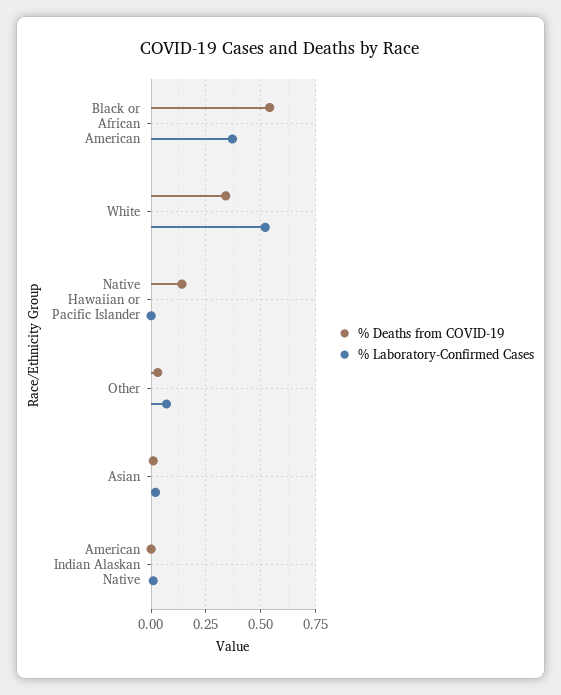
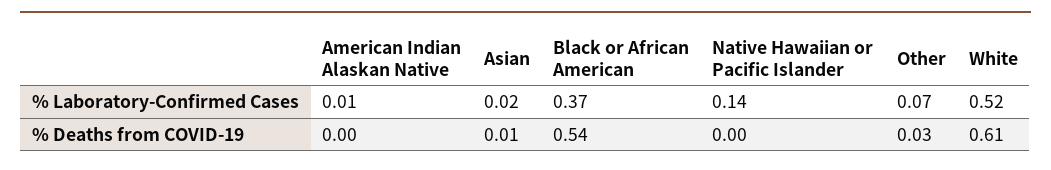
% Deaths from COVID-19, White: 0.35 -> 0.61
% Deaths from COVID-19, Native Hawaiian or Pacific Islander: 0.15 -> 0
% Laboratory-Confirmed Cases, Native Hawaiian or Pacific Islander: 0 -> 0.14

